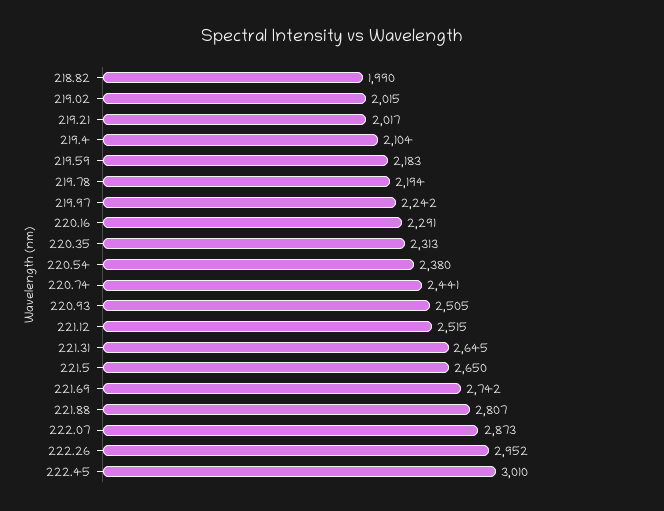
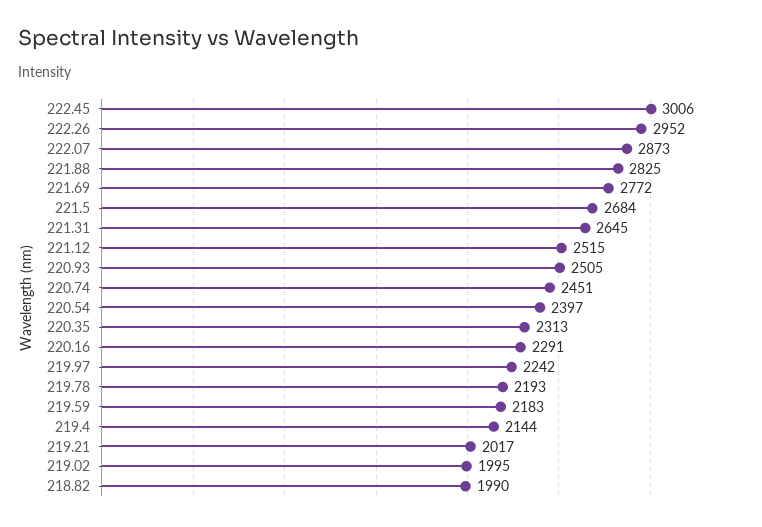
219.02: 2015 -> 1995
219.4: 2104 -> 2144
219.78: 2194 -> 2193
220.54: 2380 -> 2397
220.74: 2441 -> 2451
221.5: 2650 -> 2684
221.69: 2742 -> 2772
221.88: 2807 -> 2825
222.45: 3010 -> 3006

